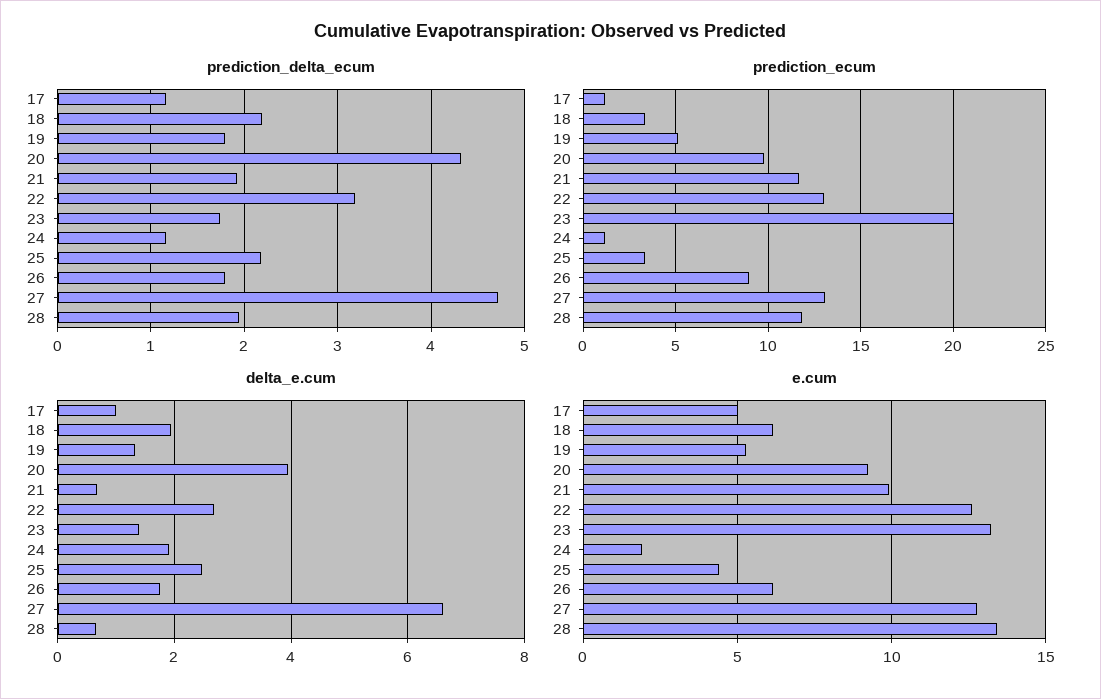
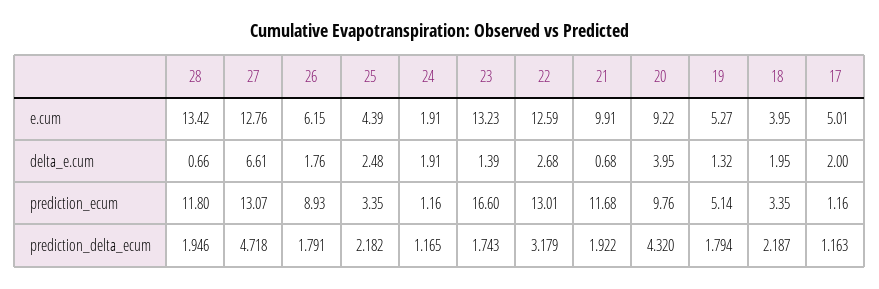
prediction_ecum, 23: 20 -> 16.6
delta_e.cum, 17: 1 -> 2
e.cum, 18: 6 -> 3.95

